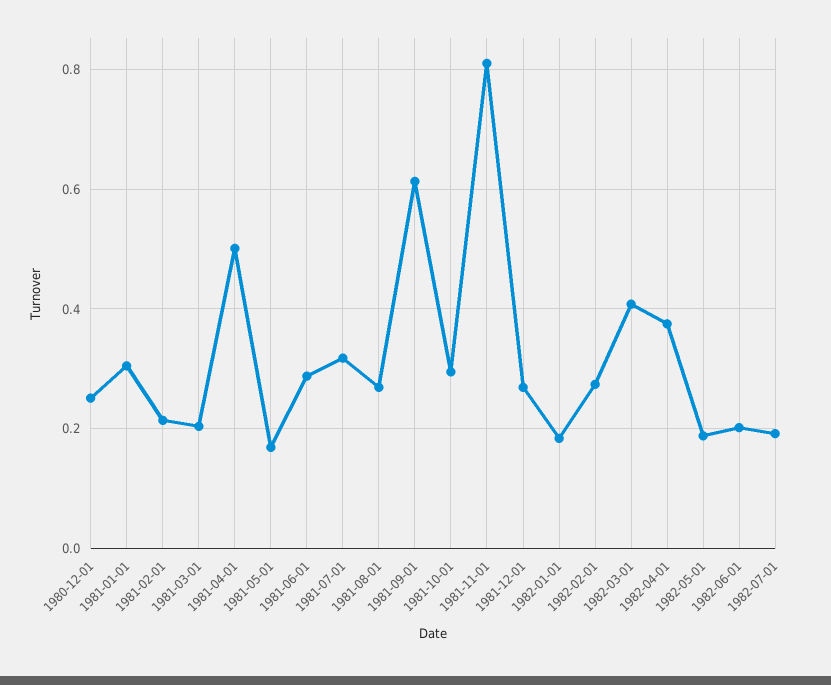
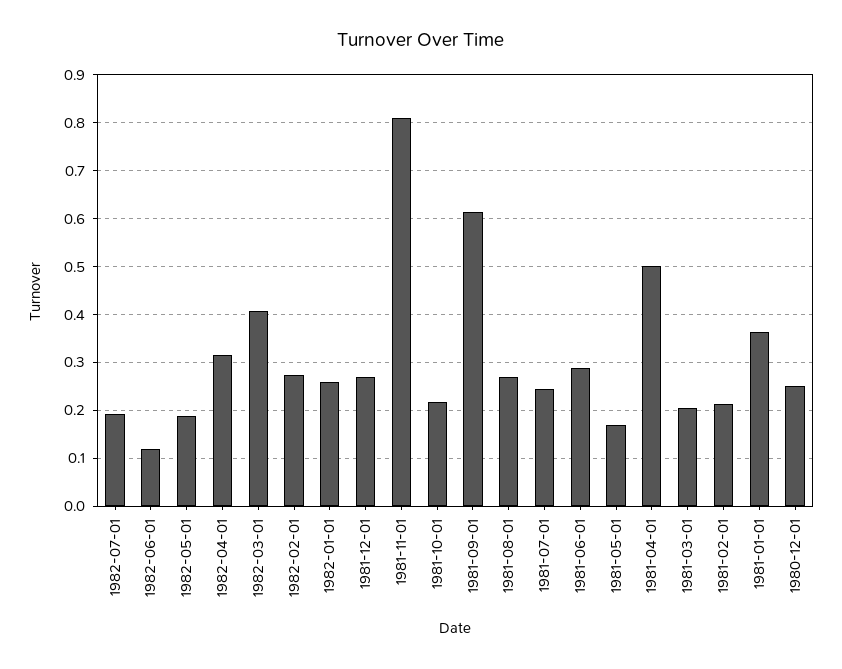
1981-01-01: 0.3 -> 0.36
1981-07-01: 0.32 -> 0.24
1981-10-01: 0.3 -> 0.22
1982-01-01: 0.18 -> 0.26
1982-04-01: 0.38 -> 0.32
1982-06-01: 0.2 -> 0.12

